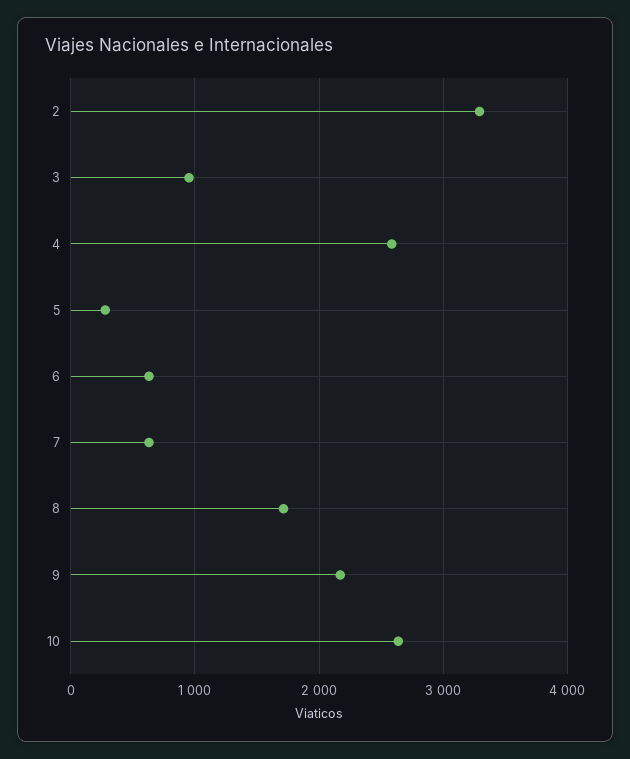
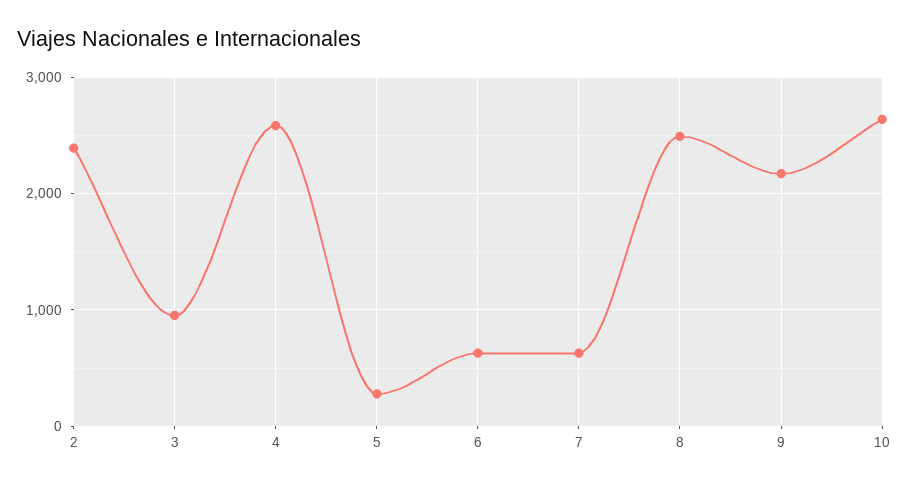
2: 3300 -> 2400
8: 1700 -> 2500

